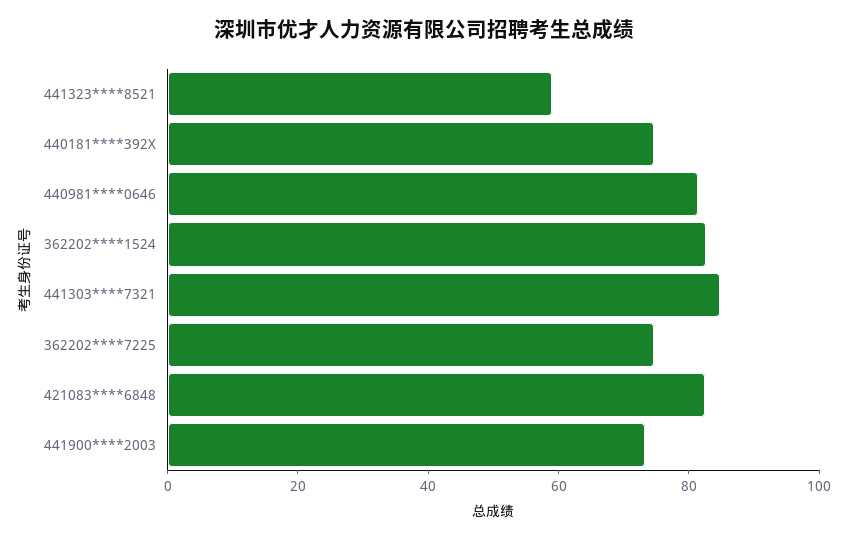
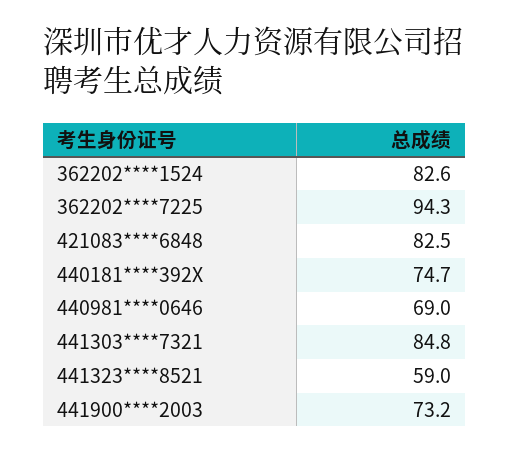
440981****0646: 80 -> 69
362202****7225: 75 -> 94.3

